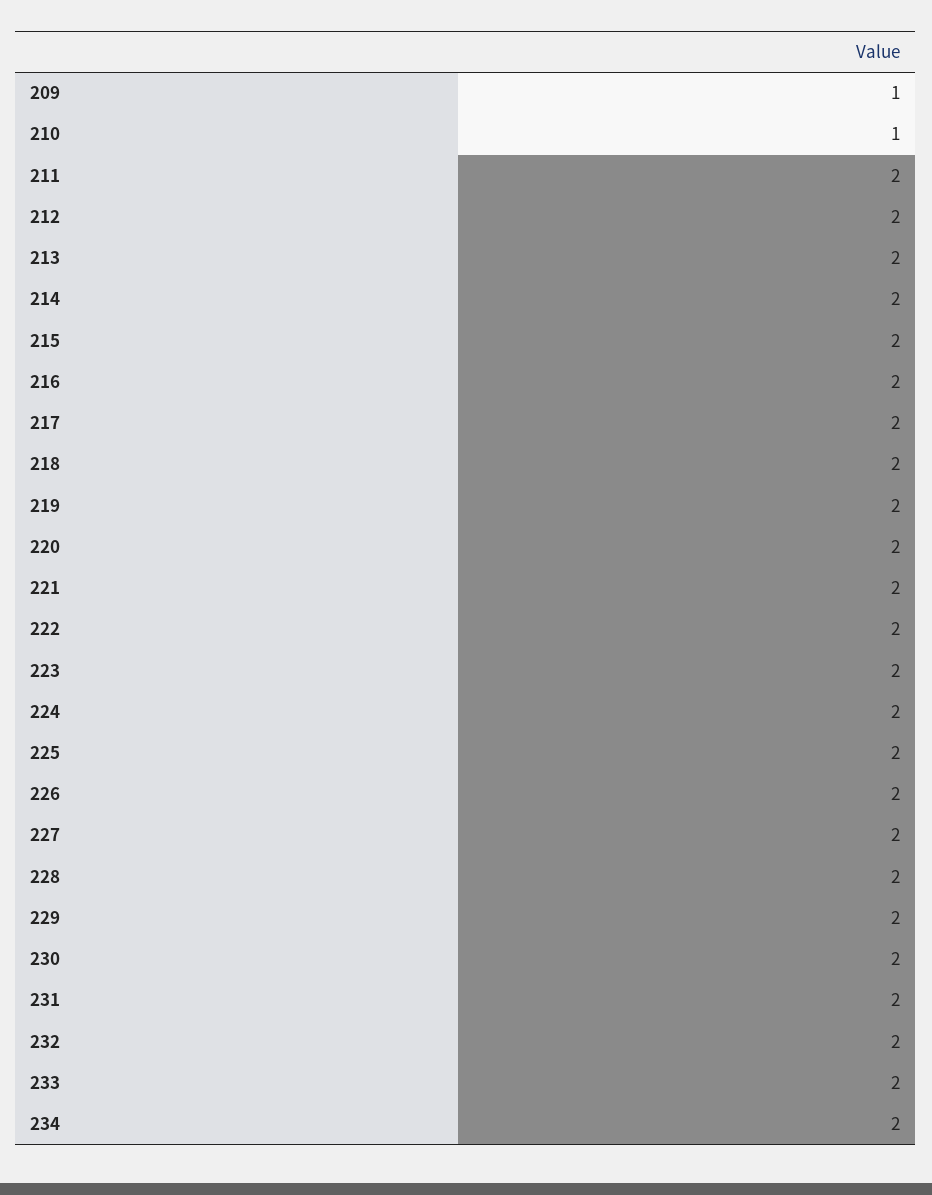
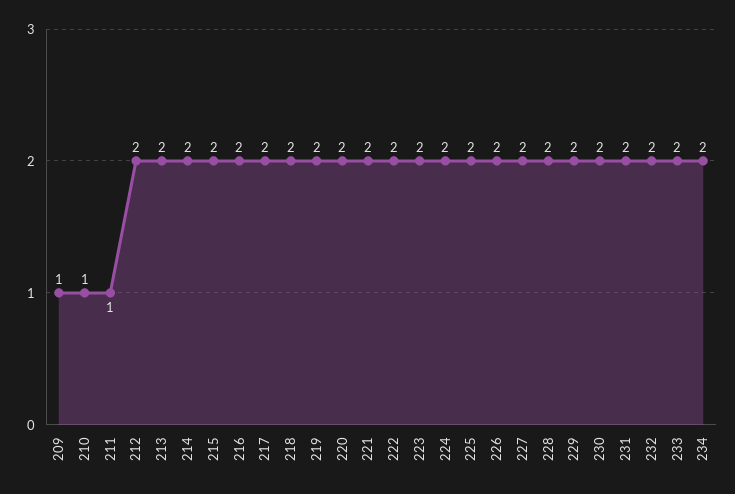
211: 2 -> 1

